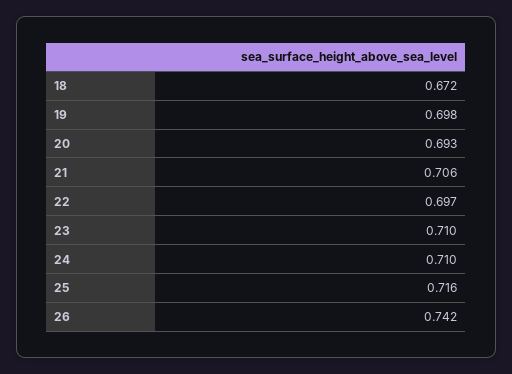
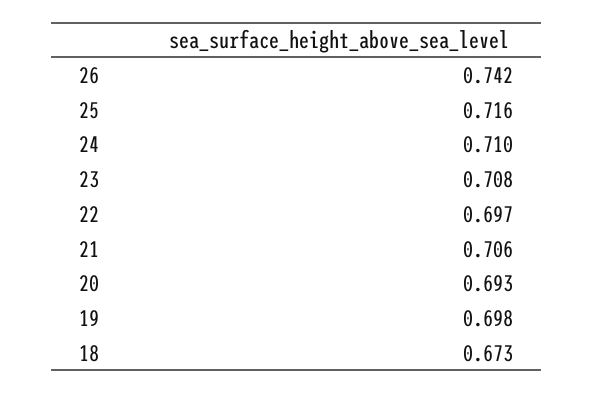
18: 0.672 -> 0.673
23: 0.71 -> 0.708

